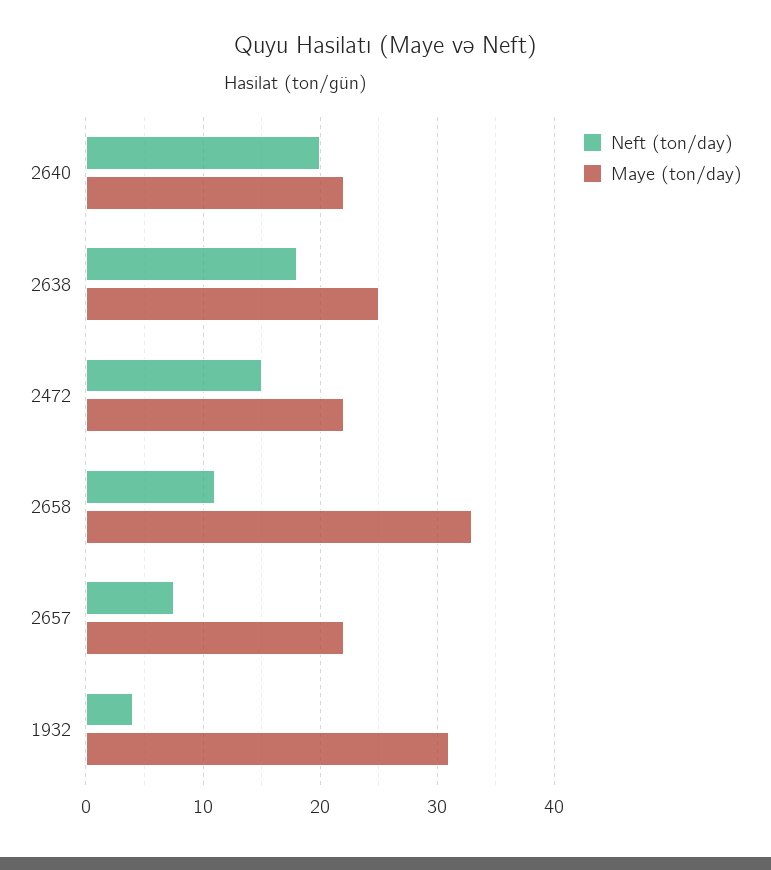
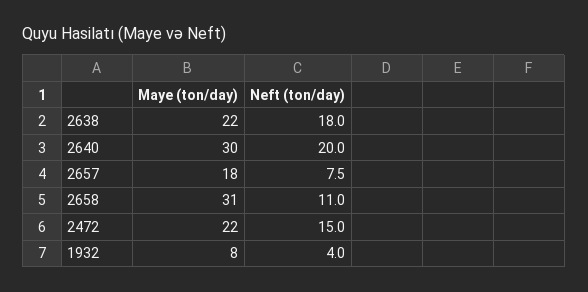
Maye (ton/day), 2640: 22 -> 30
Maye (ton/day), 2638: 25 -> 22
Maye (ton/day), 2658: 33 -> 31
Maye (ton/day), 2657: 22 -> 18
Maye (ton/day), 1932: 31 -> 8

